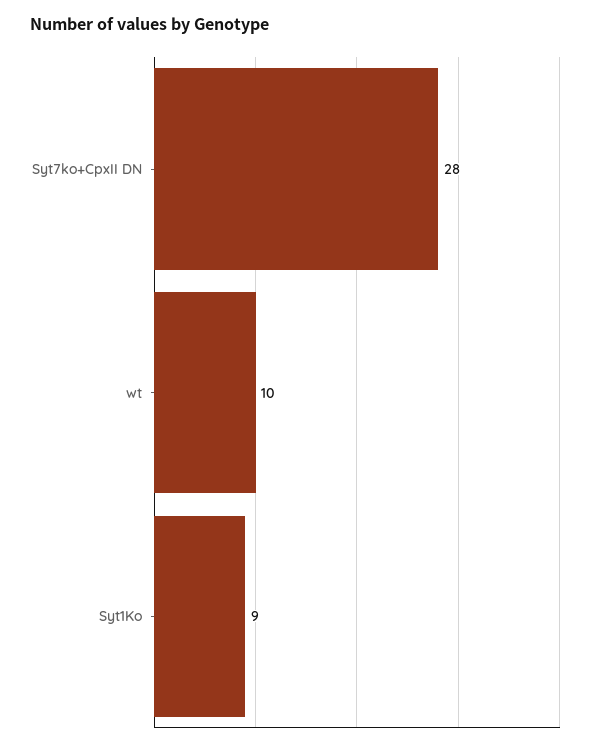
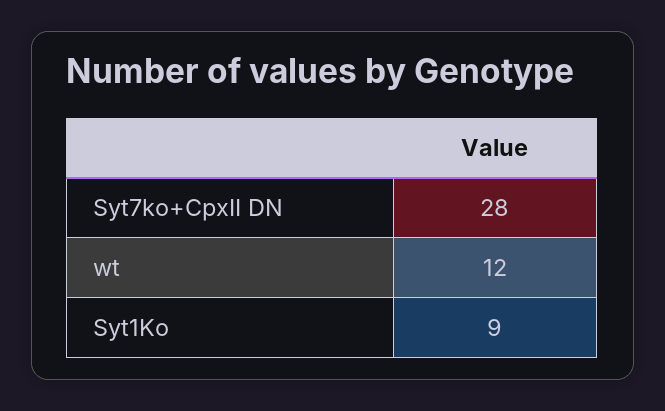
wt: 10 -> 12

